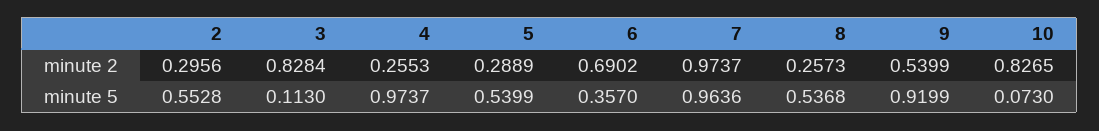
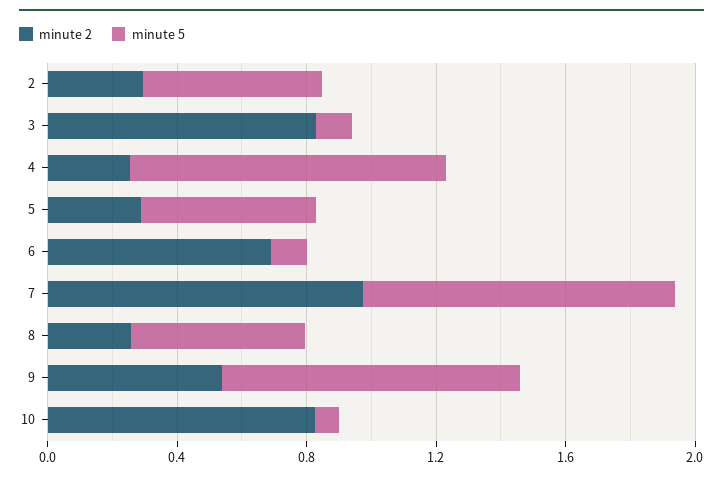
minute 5, 6: 0.357 -> 0.1

